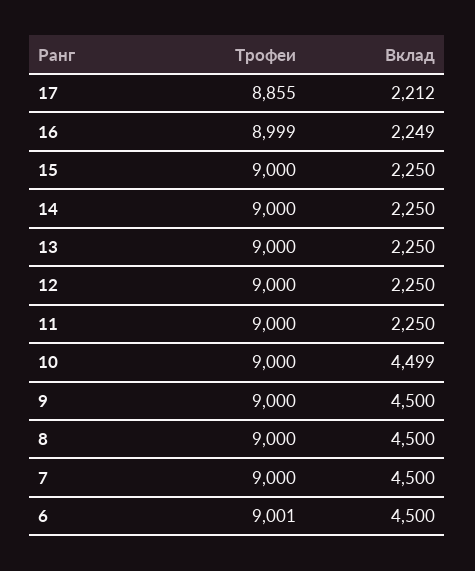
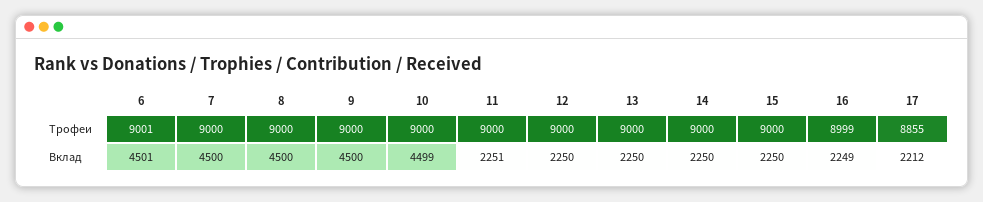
Вклад, 11: 2250 -> 2251
Вклад, 6: 4500 -> 4501

